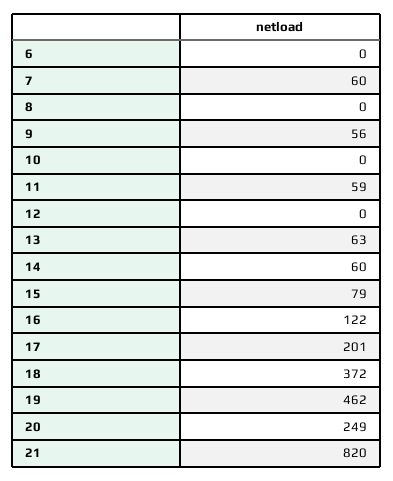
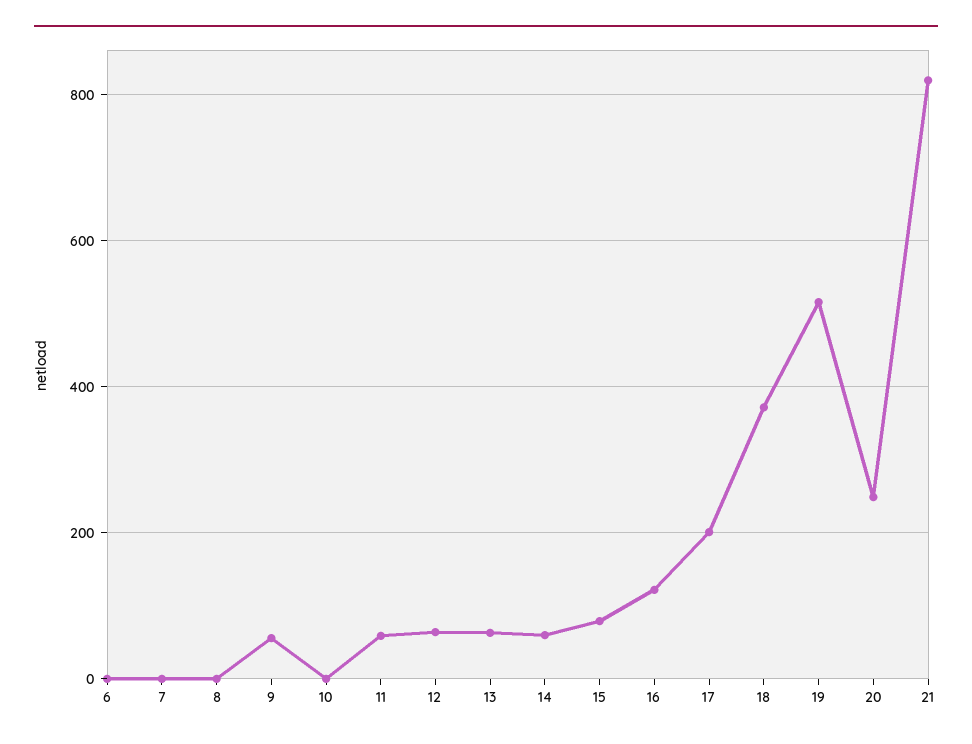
7: 60 -> 0
12: 0 -> 60
19: 462 -> 520

